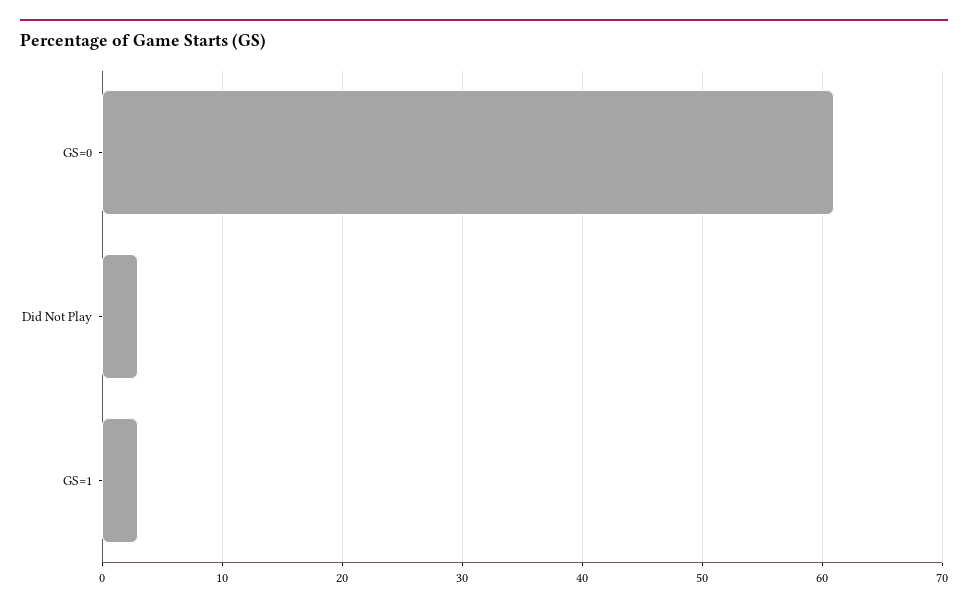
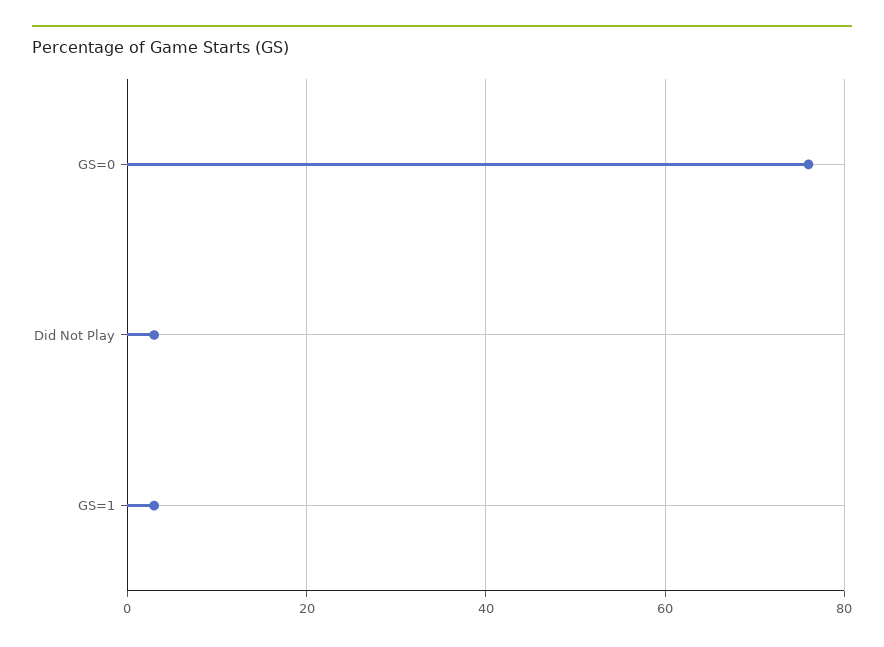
GS=0: 61 -> 75

